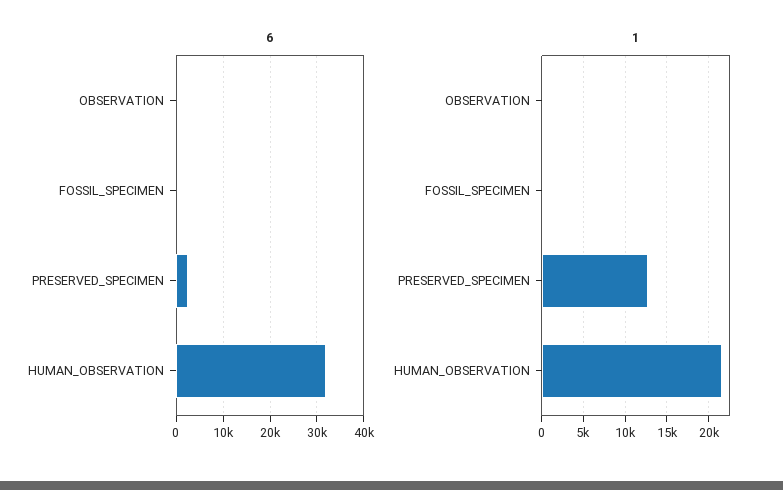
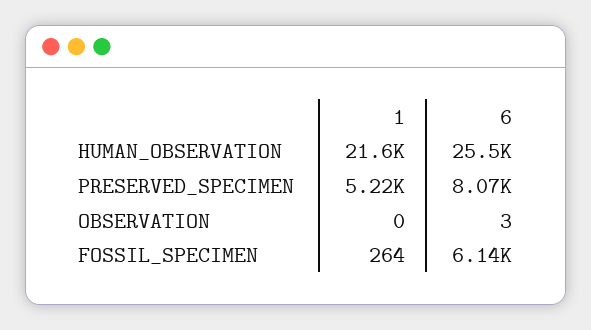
6, FOSSIL_SPECIMEN: 0 -> 6140
6, PRESERVED_SPECIMEN: 2000 -> 8070
6, HUMAN_OBSERVATION: 32000 -> 25500
1, PRESERVED_SPECIMEN: 13000 -> 5220

